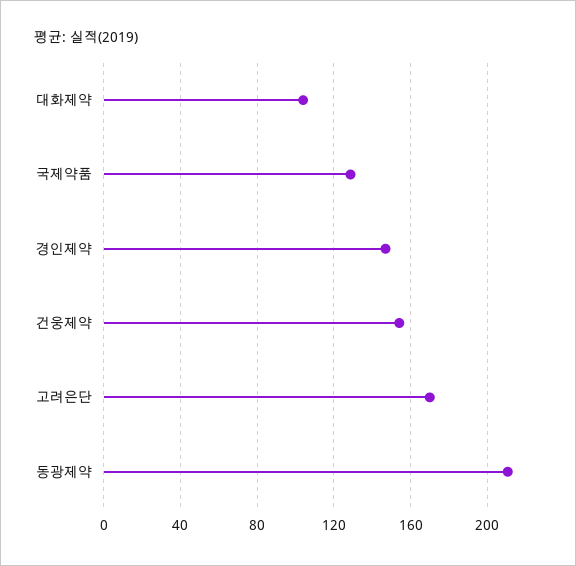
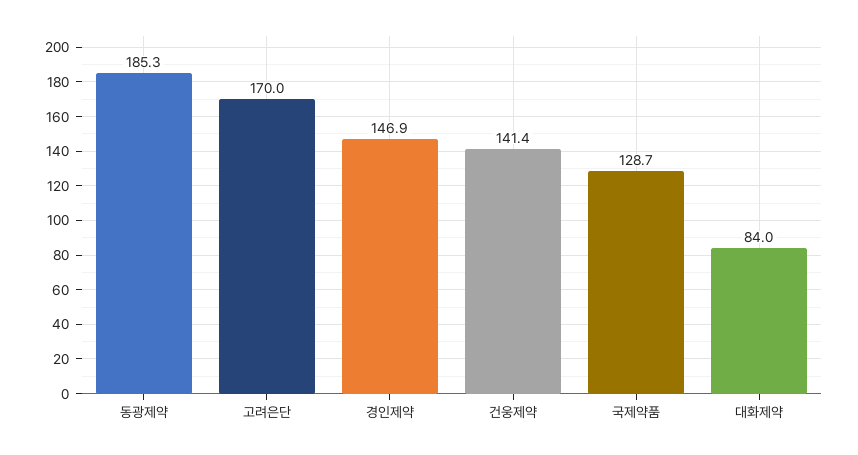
대화제약: 105 -> 84
건웅제약: 155 -> 141.4
동광제약: 210 -> 185.3

